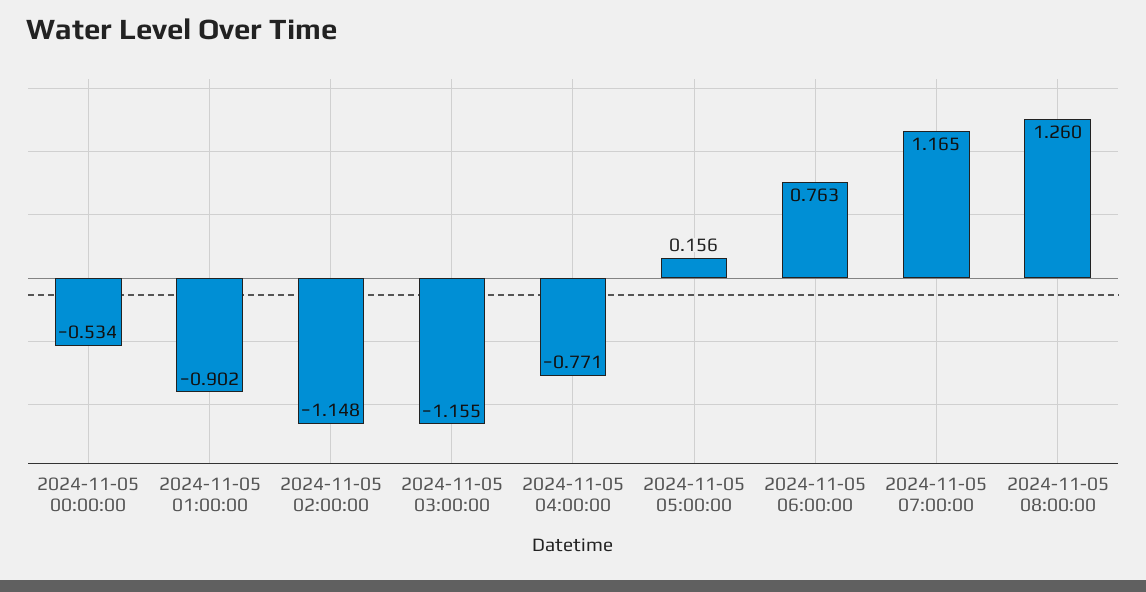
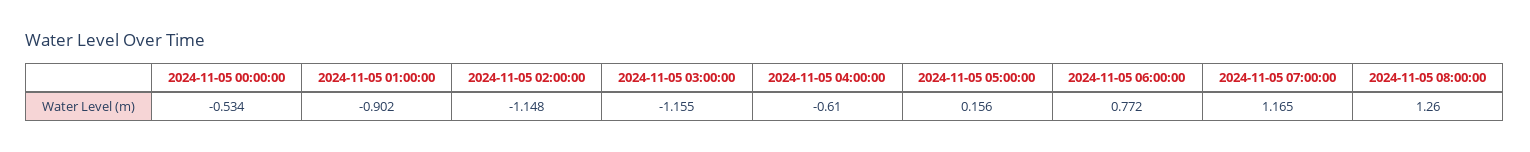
2024-11-05 04:00:00: -0.771 -> -0.61
2024-11-05 06:00:00: 0.763 -> 0.772

